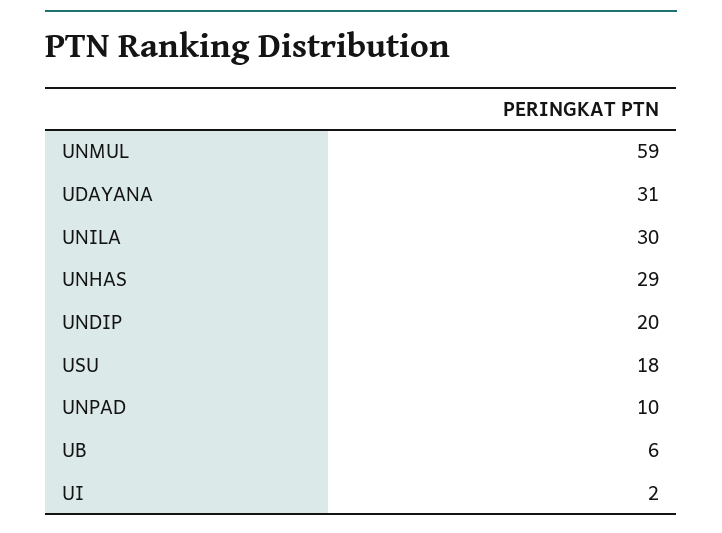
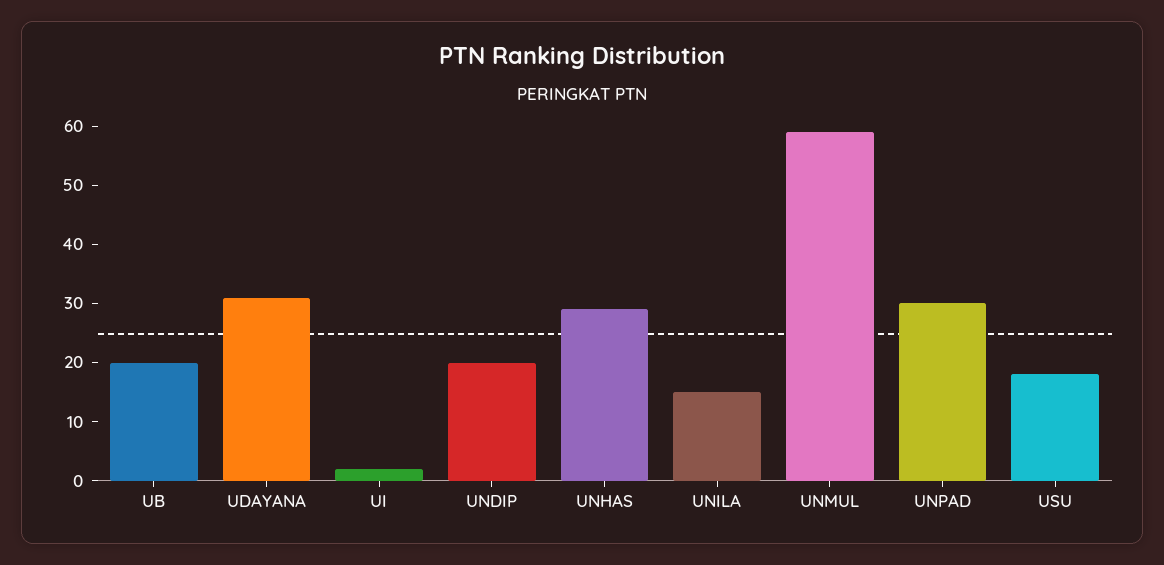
UNILA: 30 -> 15
UNPAD: 10 -> 30
UB: 6 -> 20

